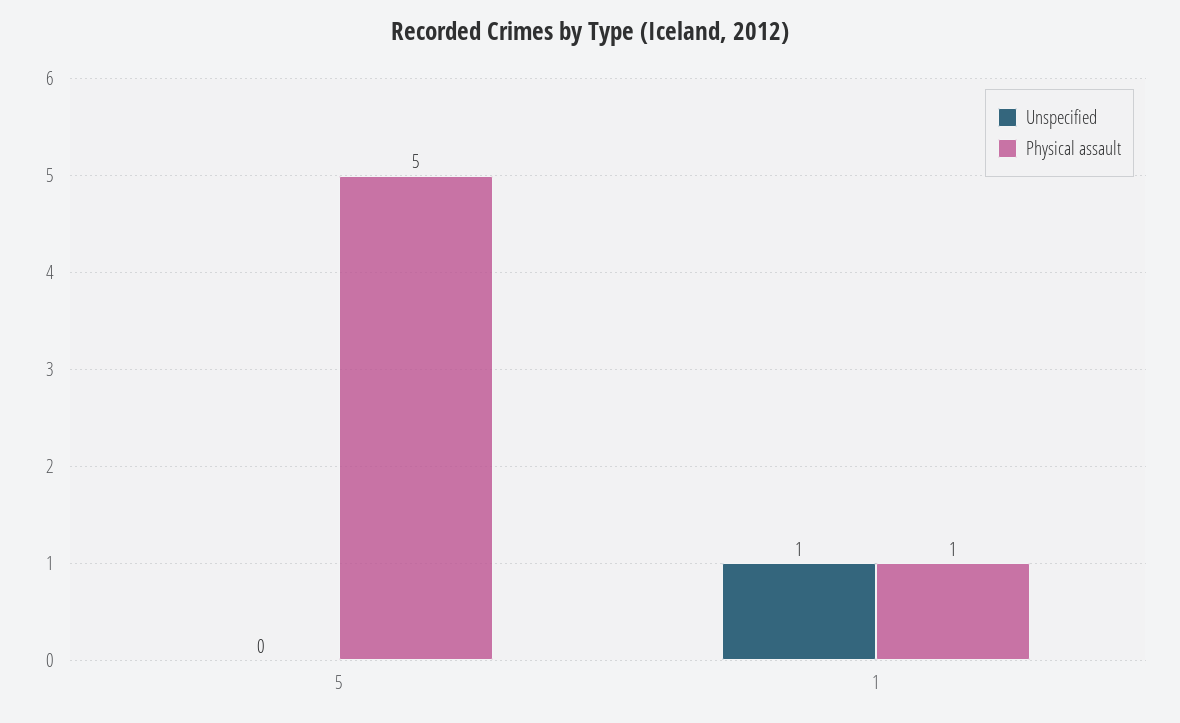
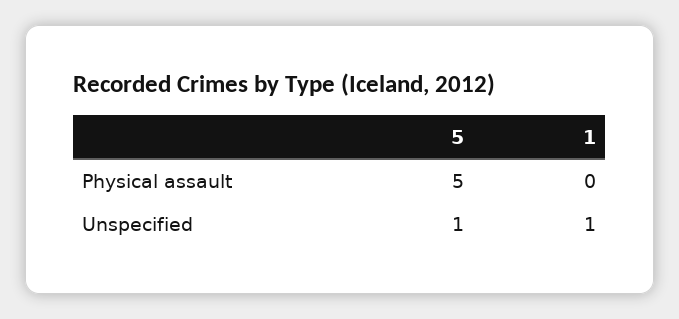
Unspecified, 5: 0 -> 1
Physical assault, 1: 1 -> 0

